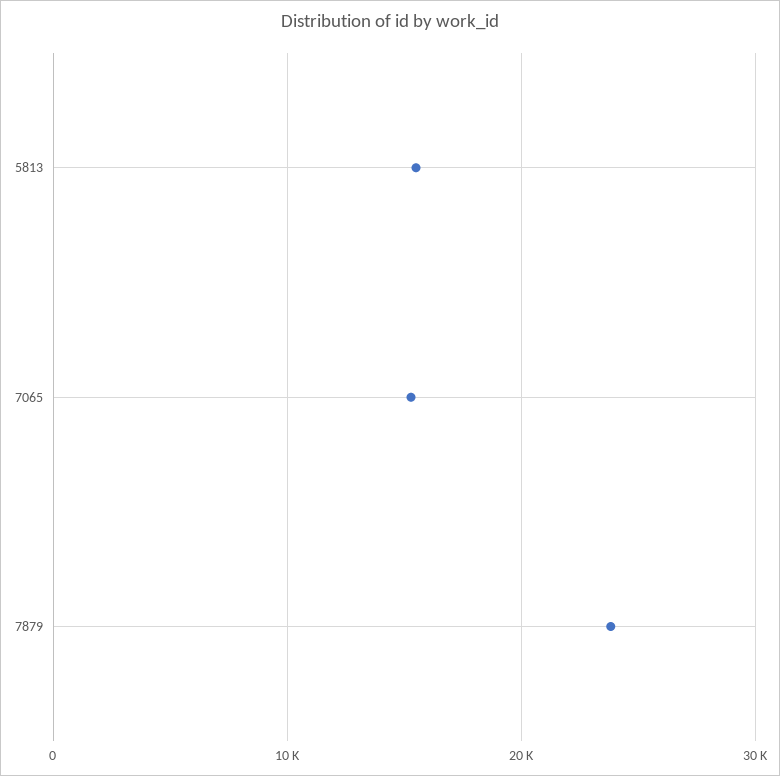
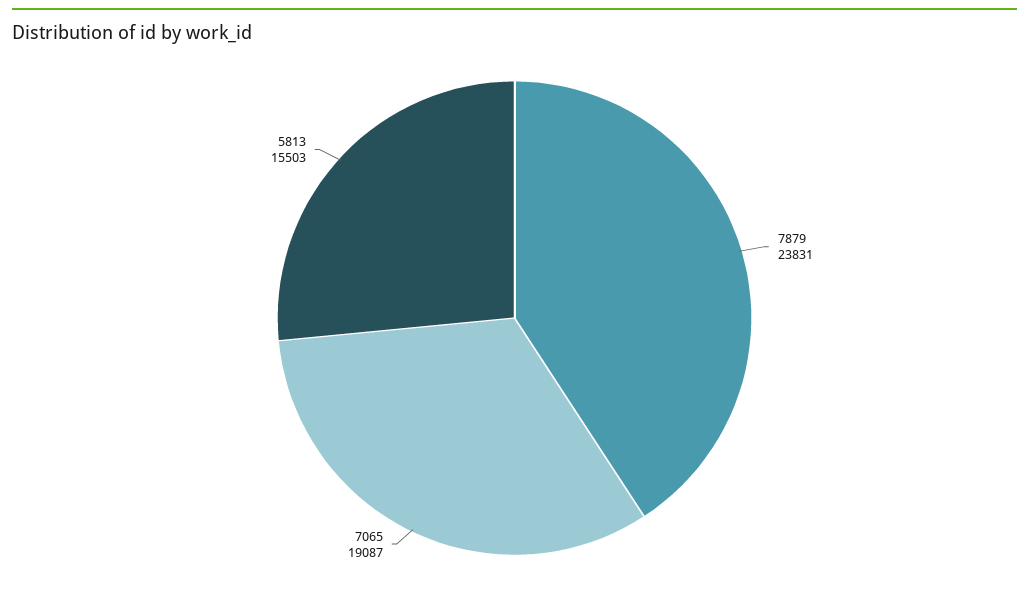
7065: 15000 -> 19087

